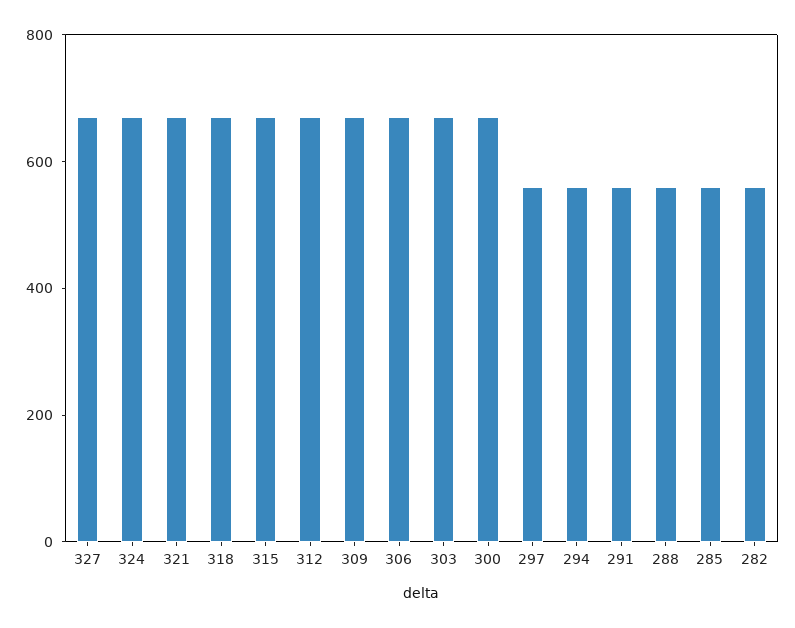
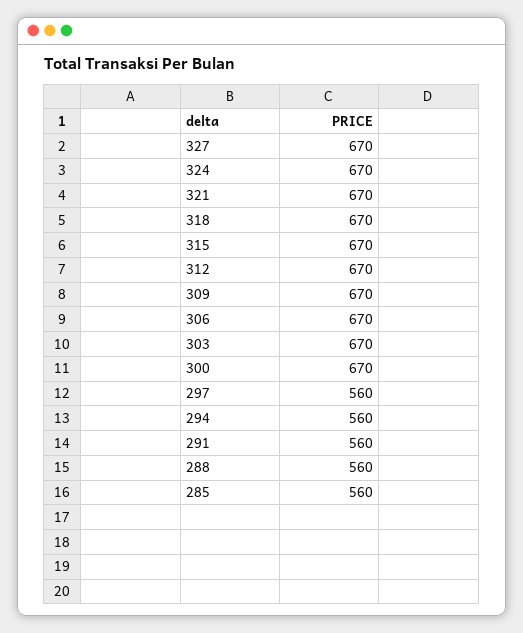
282: 550 -> none

